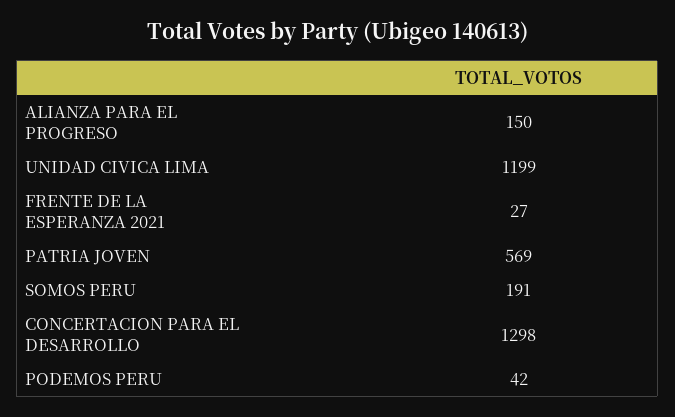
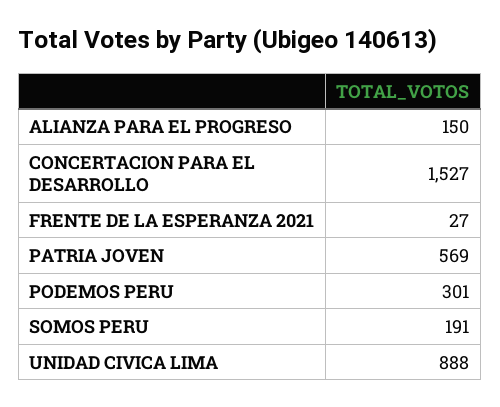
UNIDAD CIVICA LIMA: 1199 -> 888
CONCERTACION PARA EL DESARROLLO: 1298 -> 1527
PODEMOS PERU: 42 -> 301

